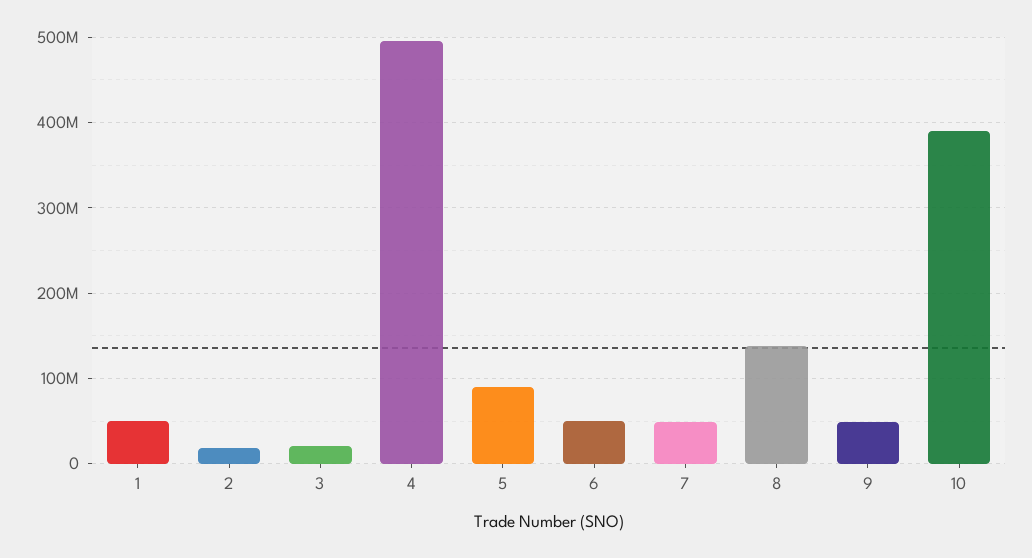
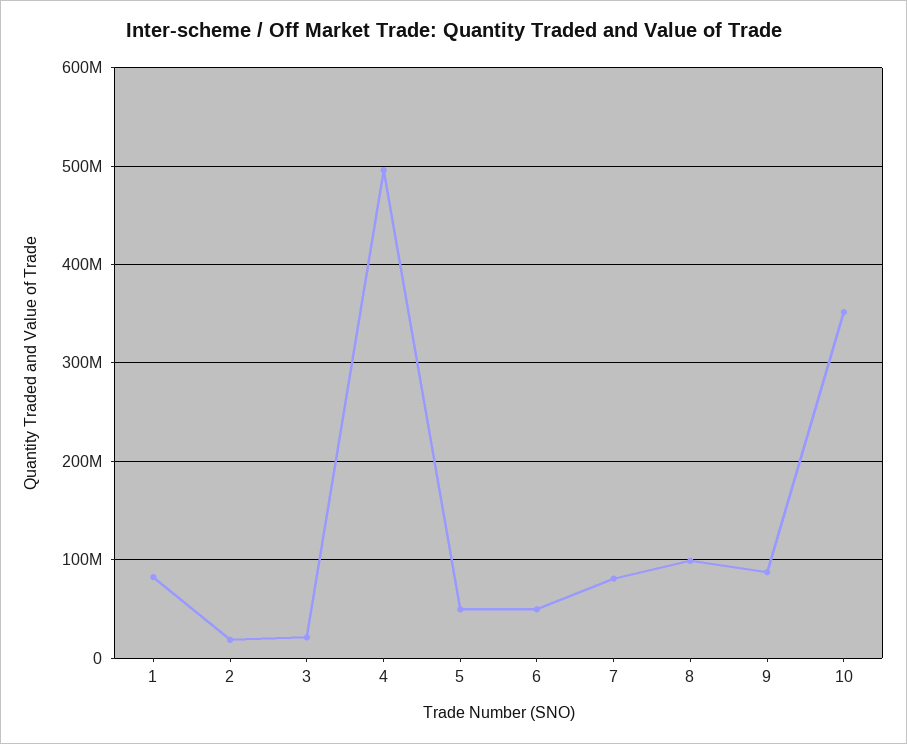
1: 50000000 -> 80000000
5: 90000000 -> 50000000
7: 50000000 -> 80000000
8: 140000000 -> 100000000
9: 50000000 -> 90000000
10: 390000000 -> 350000000

